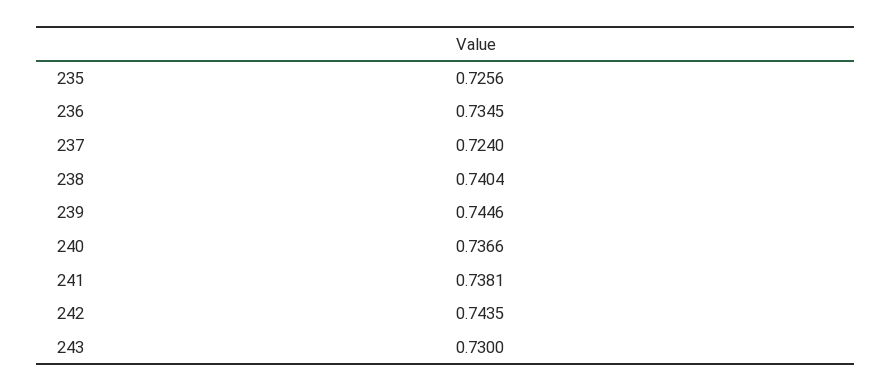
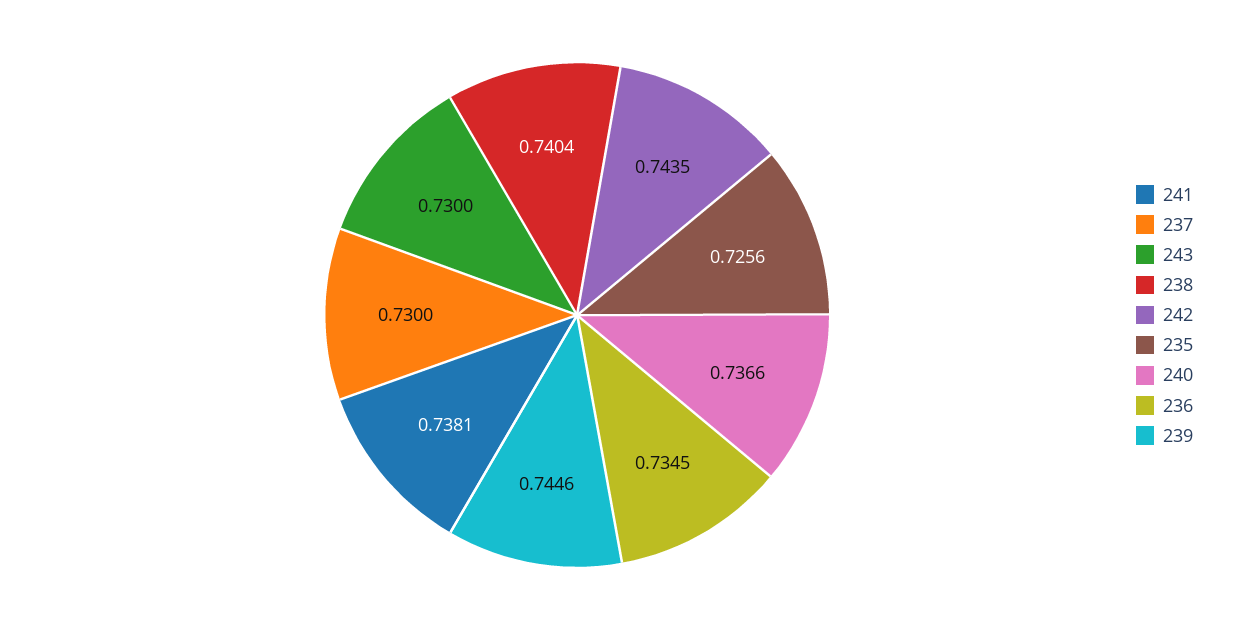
237: 0.724 -> 0.73

